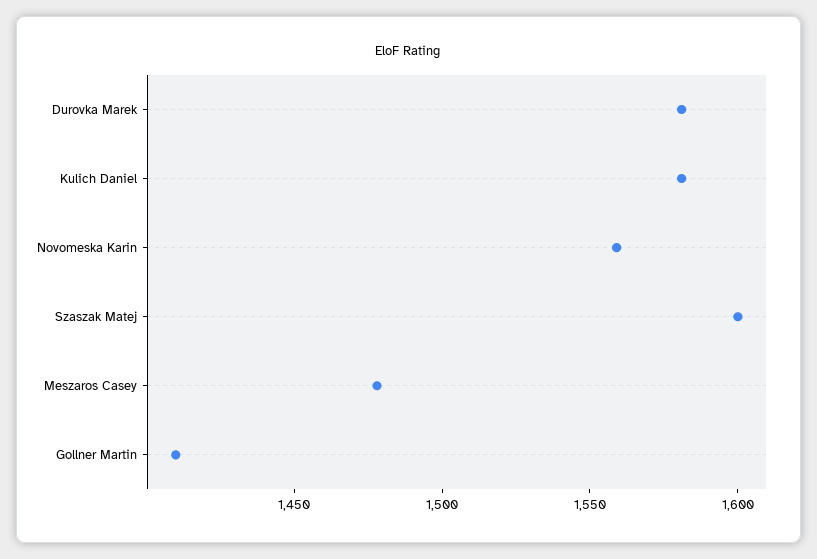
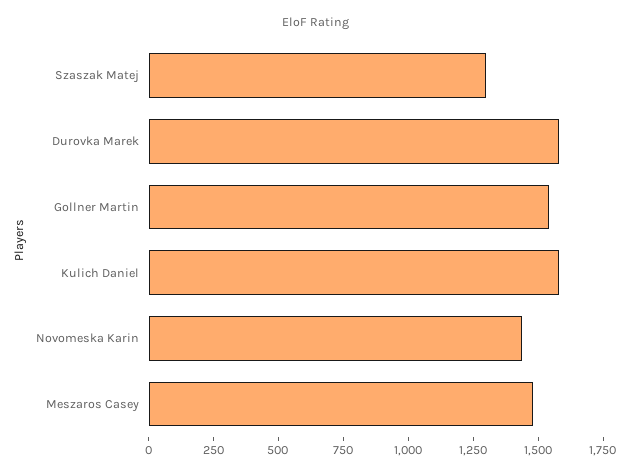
Novomeska Karin: 1560 -> 1450
Szaszak Matej: 1600 -> 1300
Gollner Martin: 1410 -> 1550

